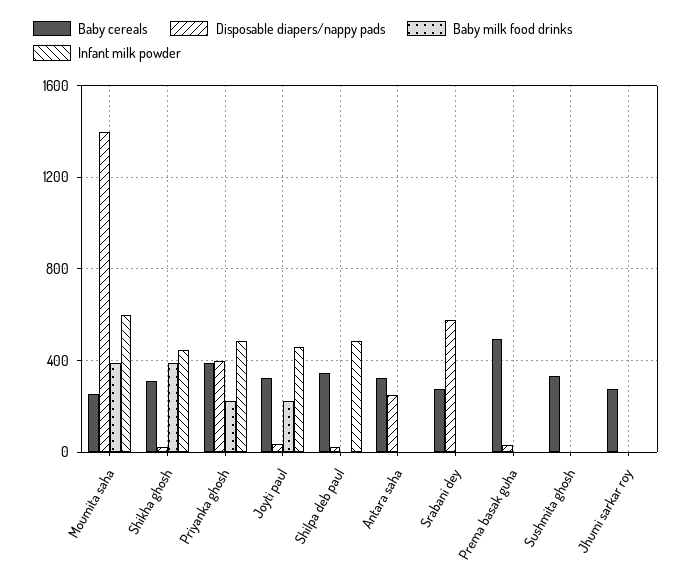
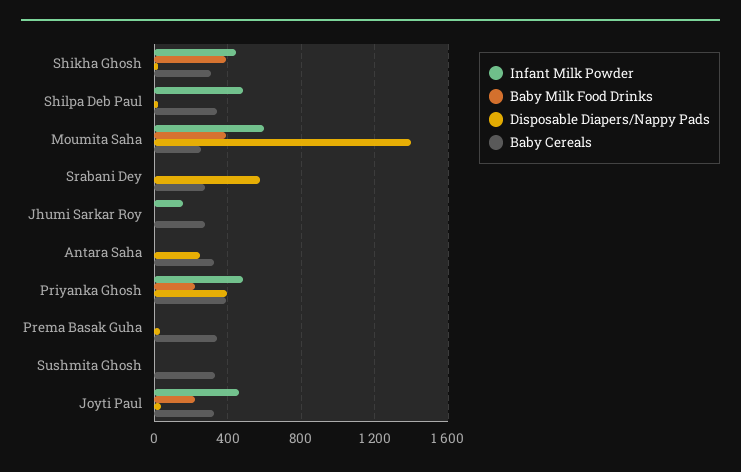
Baby cereals, Prema basak guha: 500 -> 350
Infant milk powder, Jhumi sarkar roy: 0 -> 150

